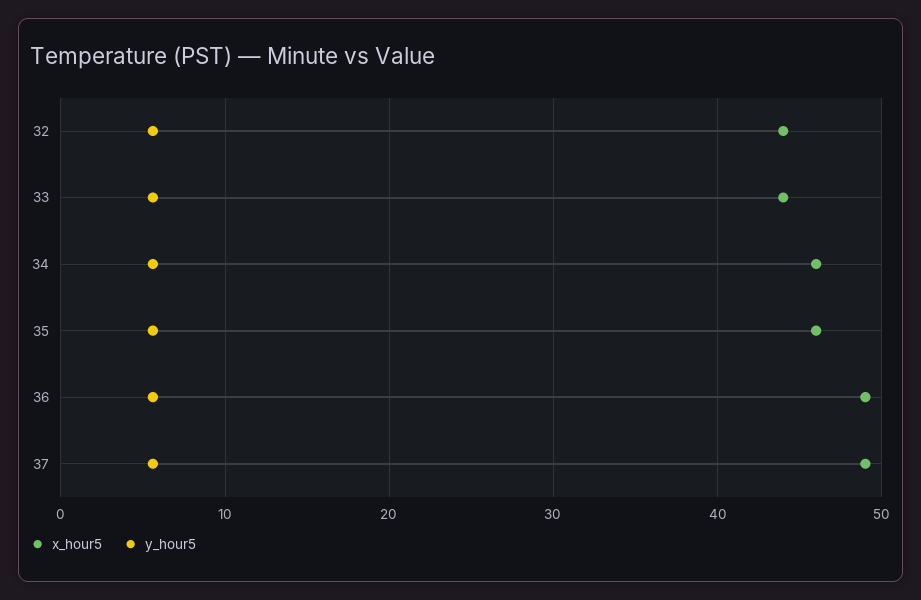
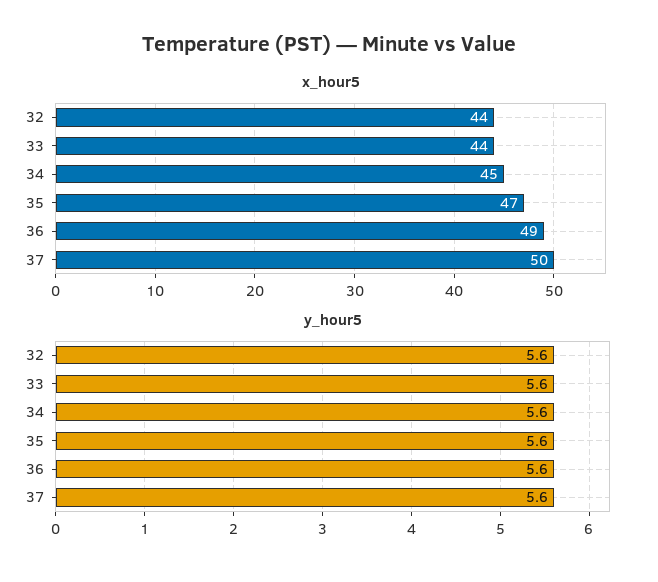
x_hour5, 34: 46 -> 45
x_hour5, 35: 46 -> 47
x_hour5, 37: 49 -> 50

